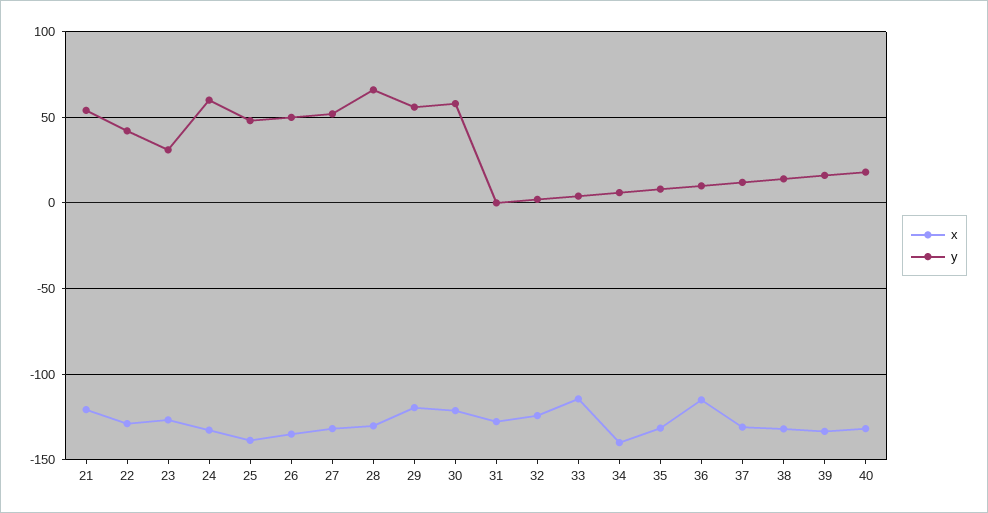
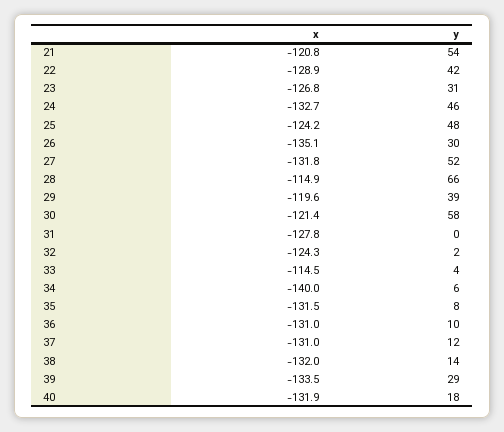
y, 24: 60 -> 46
x, 25: -140 -> -124.2
y, 26: 50 -> 30
x, 28: -130 -> -114.9
y, 29: 55 -> 39
x, 36: -115 -> -131
y, 39: 15 -> 29

